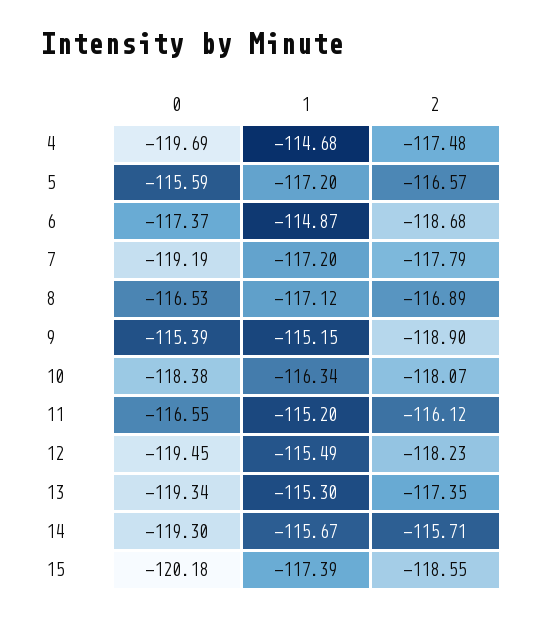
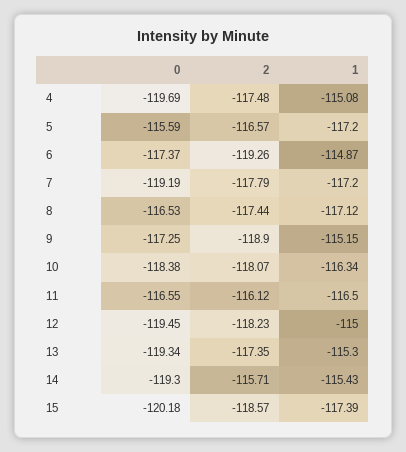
1, 4: -114.68 -> -115.08
2, 6: -118.68 -> -119.26
2, 8: -116.89 -> -117.44
0, 9: -115.39 -> -117.25
1, 11: -115.2 -> -116.5
1, 12: -115.49 -> -115
1, 14: -115.67 -> -115.43
2, 15: -118.55 -> -118.57

